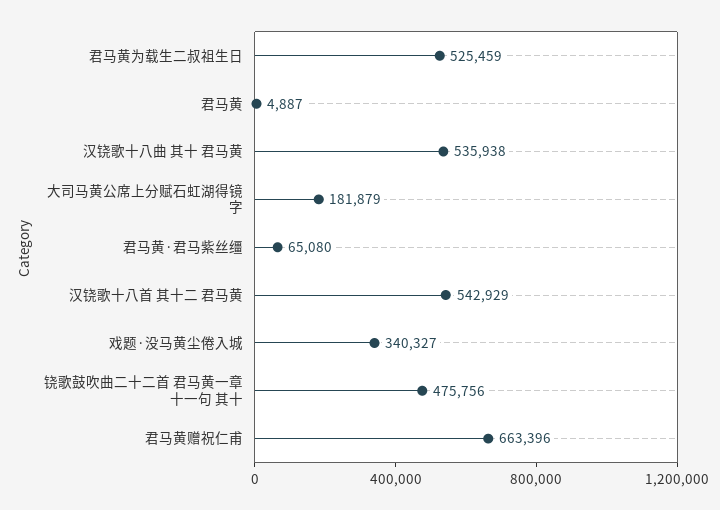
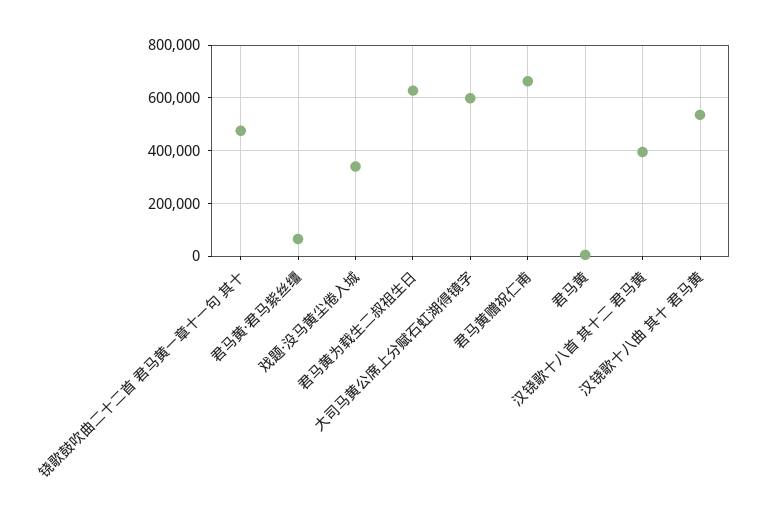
君马黄为载生二叔祖生日: 525459 -> 625000
大司马黄公席上分赋石虹湖得镜字: 181879 -> 600000
汉铙歌十八首 其十二 君马黄: 542929 -> 400000

